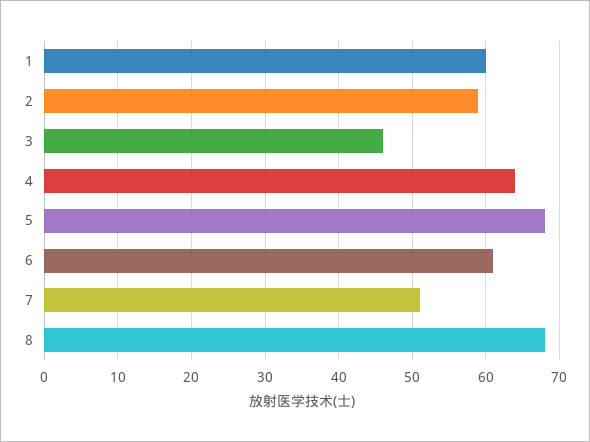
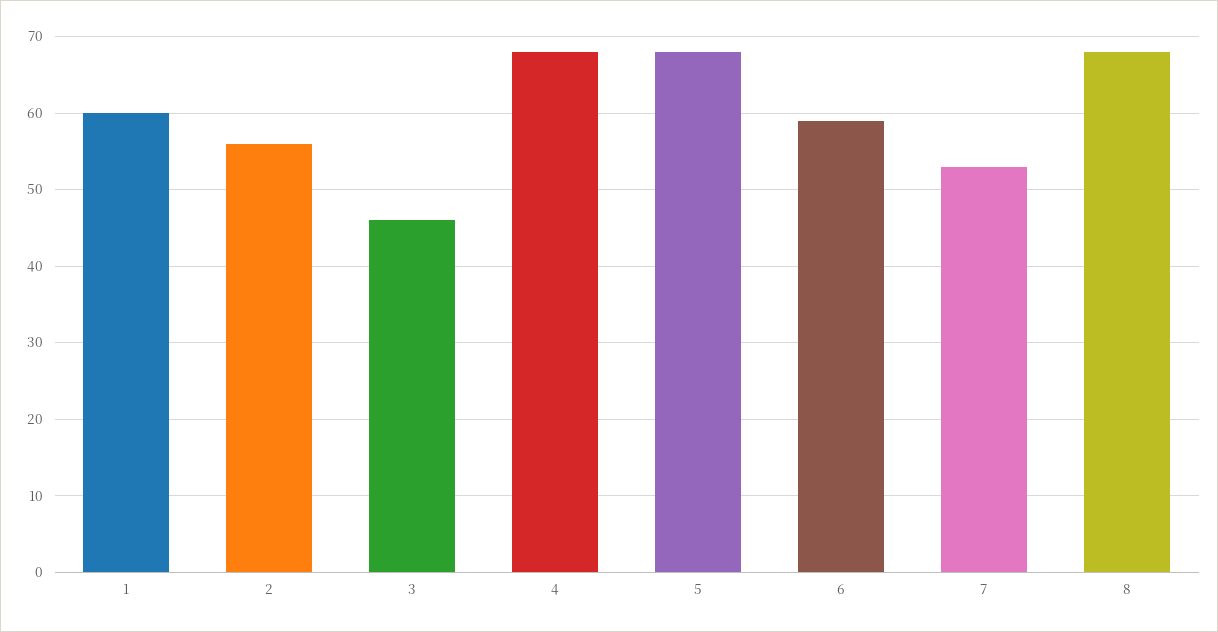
2: 59 -> 56
4: 64 -> 68
6: 61 -> 59
7: 51 -> 53

